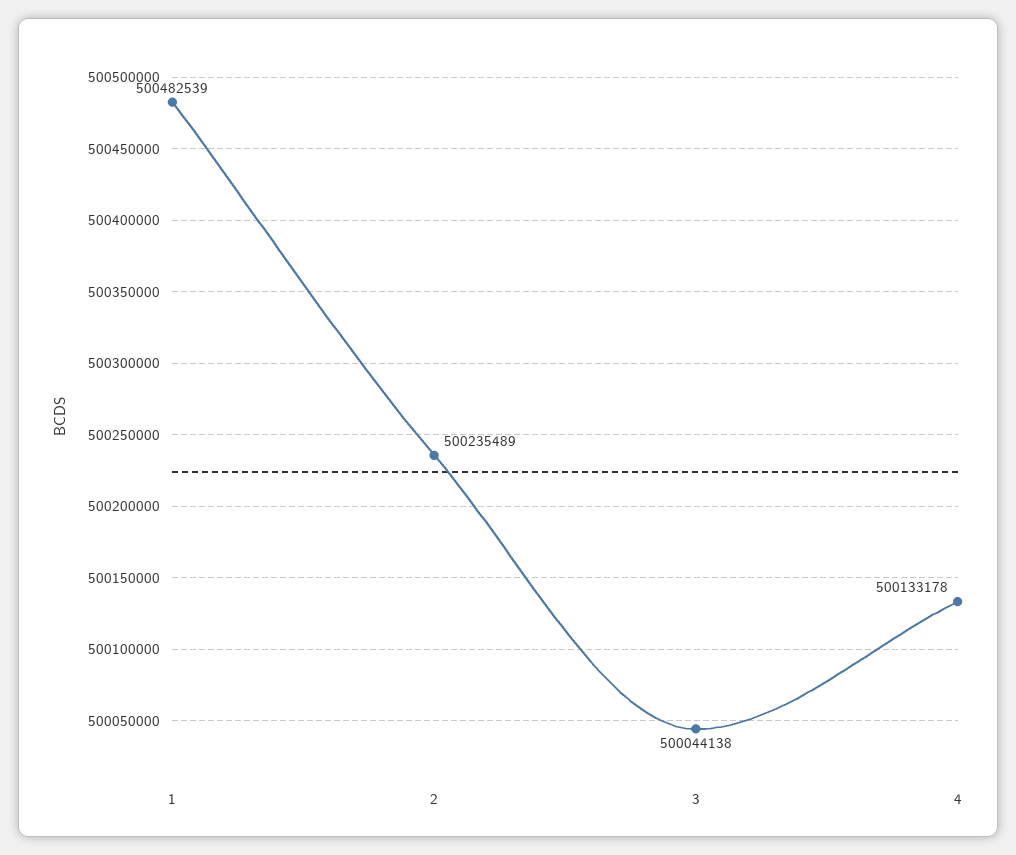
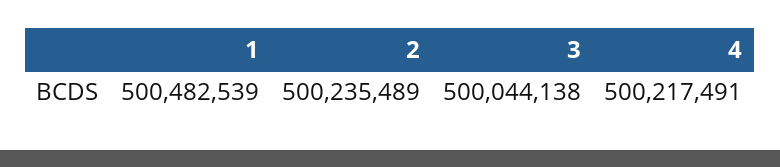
4: 500133178 -> 500217491

